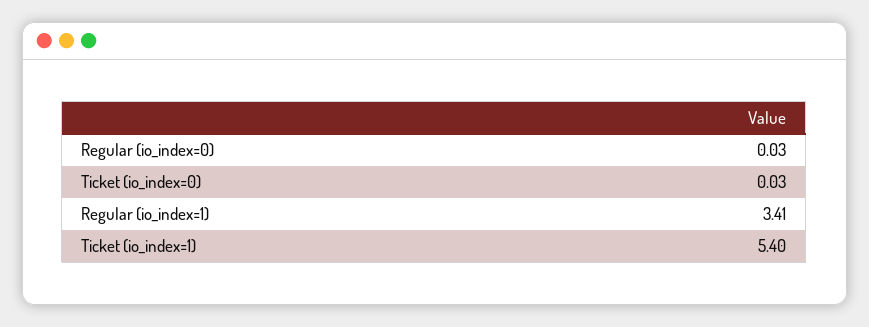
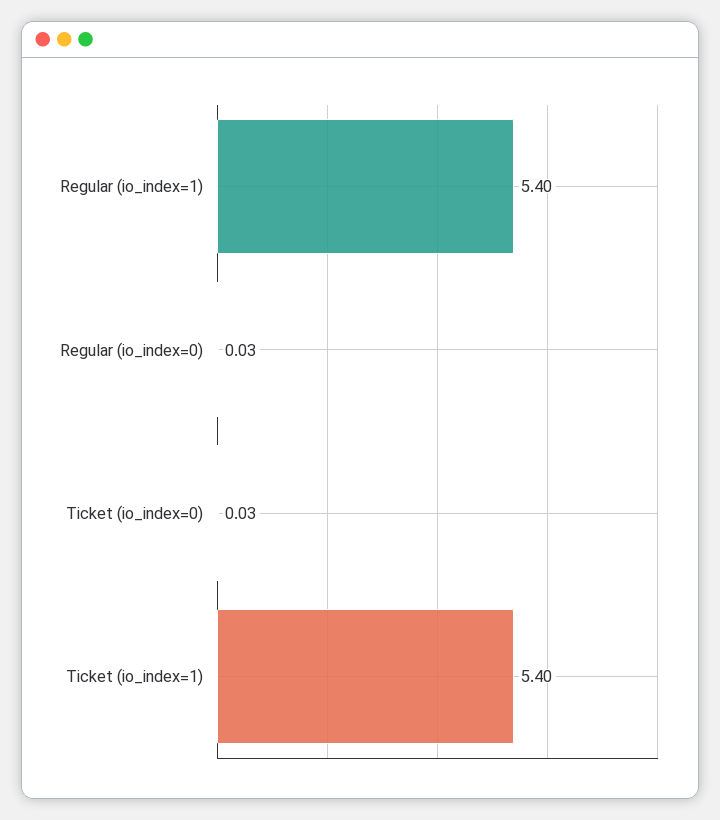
Regular (io_index=1): 3.41 -> 5.4

